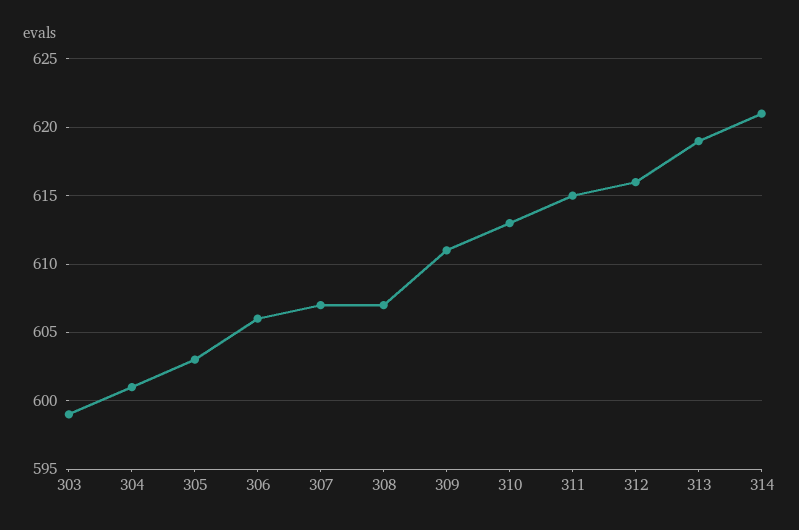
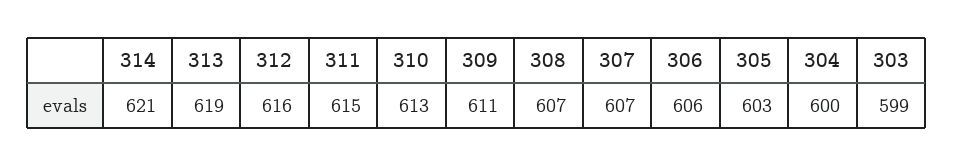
304: 601 -> 600

